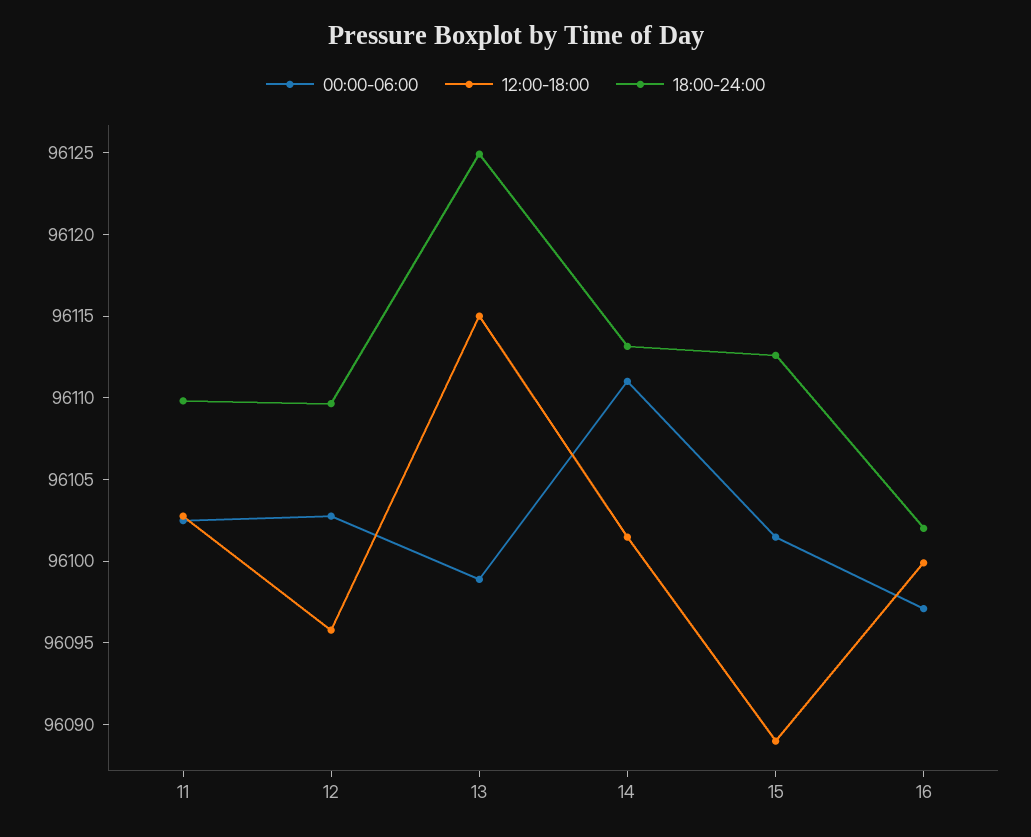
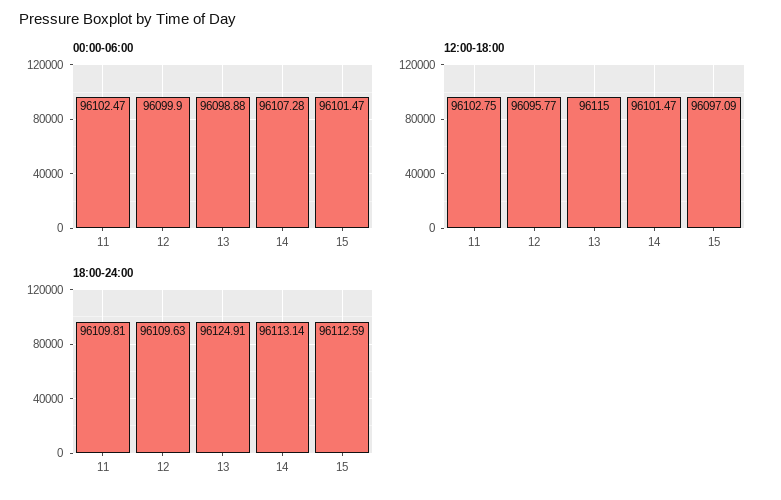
00:00-06:00, 12: 96103 -> 96099.9
00:00-06:00, 14: 96111 -> 96107.28
12:00-18:00, 15: 96089 -> 96097.09
00:00-06:00, 16: 96097 -> none
12:00-18:00, 16: 96100 -> none
18:00-24:00, 16: 96102 -> none

